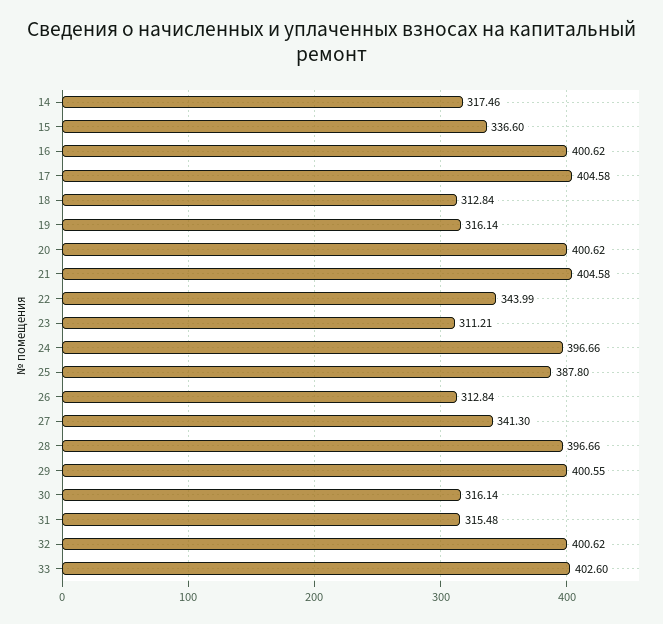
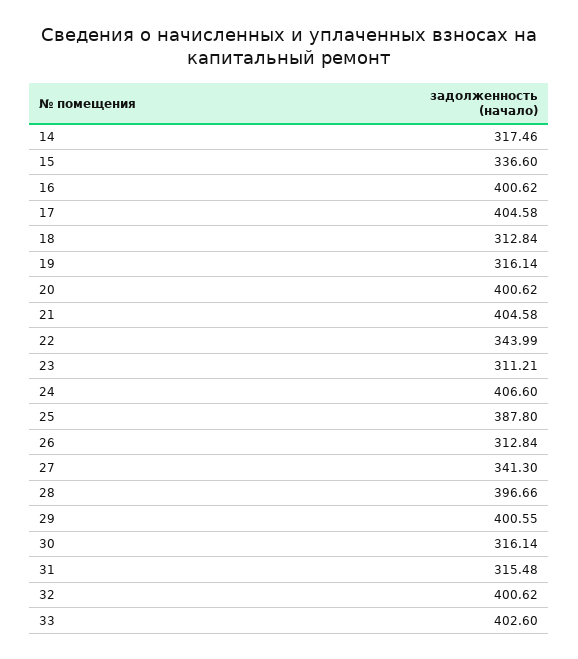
24: 396.66 -> 406.6

